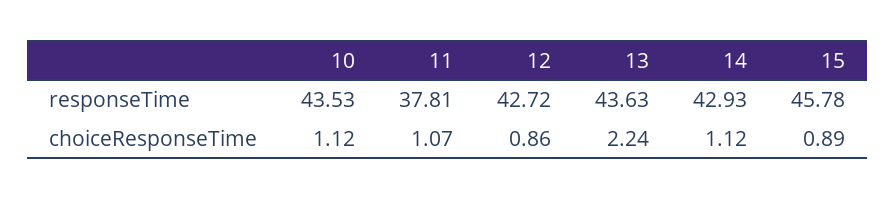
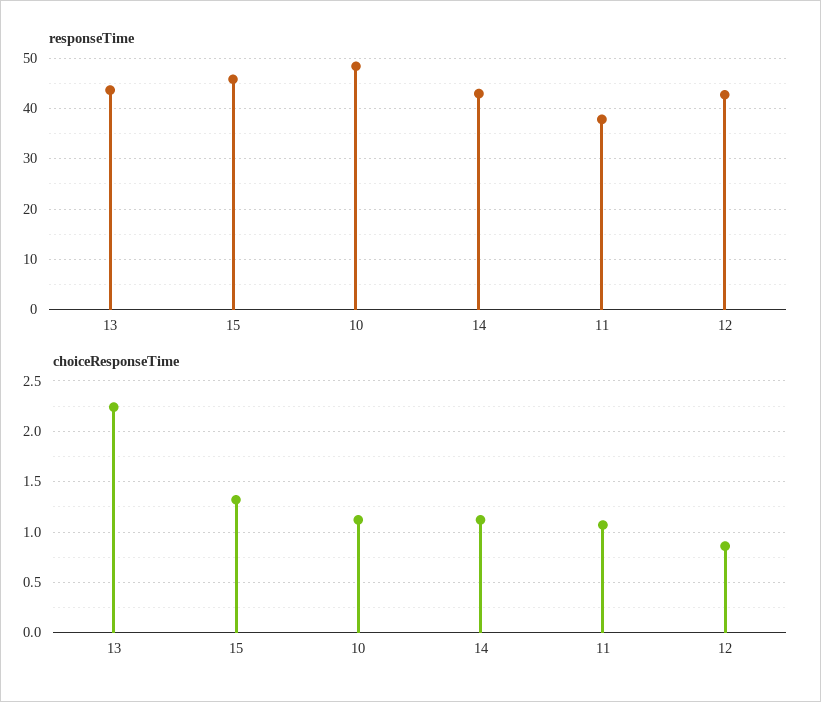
responseTime, 10: 43.53 -> 48
choiceResponseTime, 15: 0.89 -> 1.3

